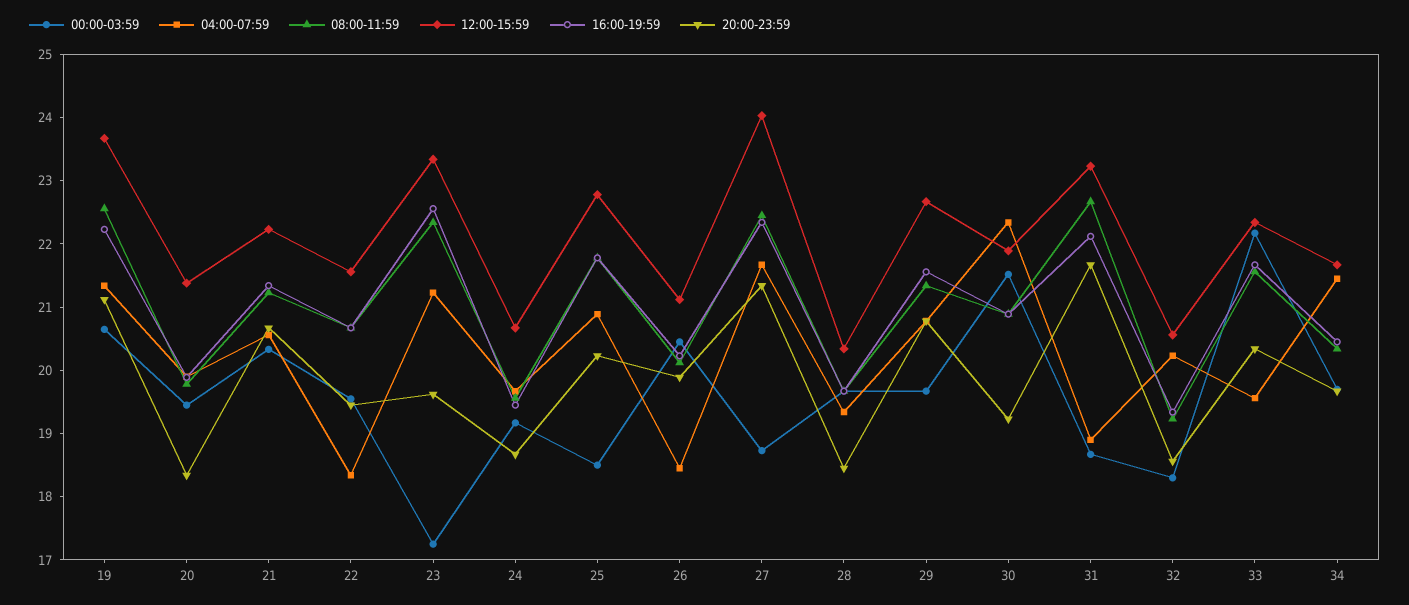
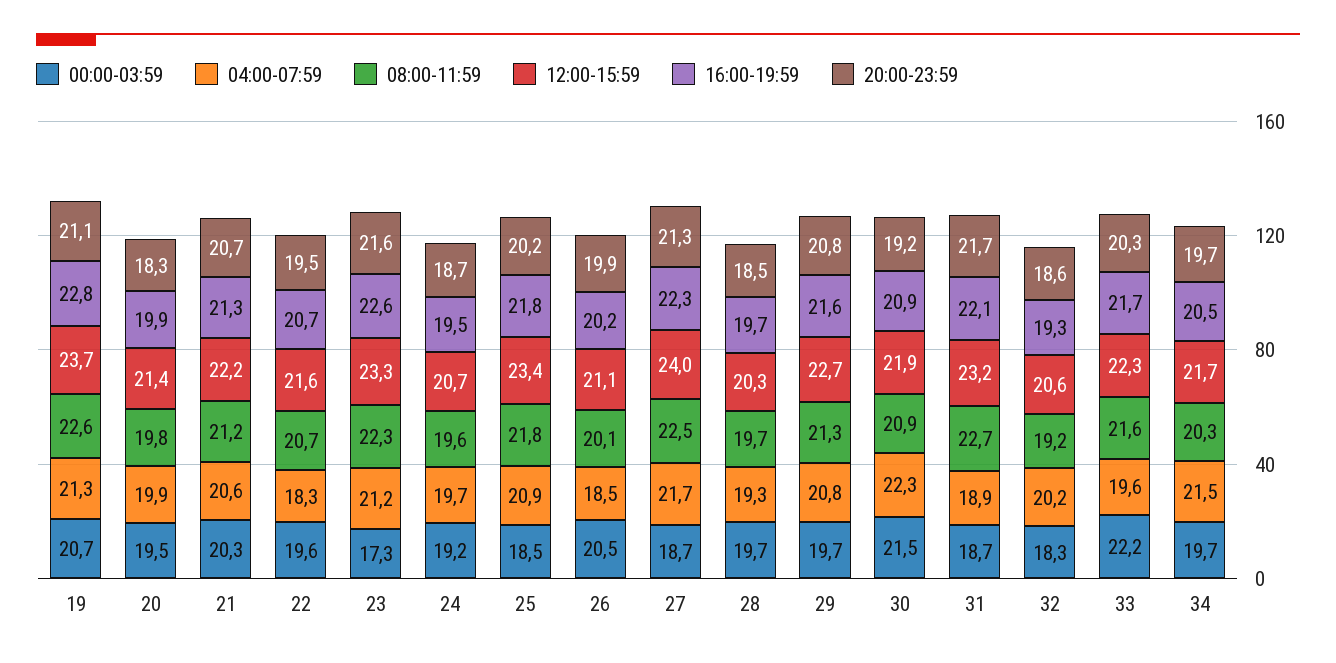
16:00-19:59, 19: 22.2 -> 22.8
20:00-23:59, 23: 19.6 -> 21.6
12:00-15:59, 25: 22.8 -> 23.4

